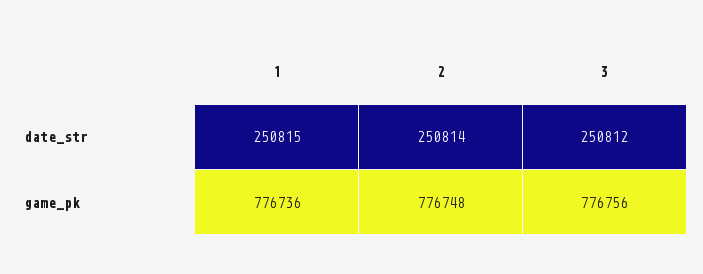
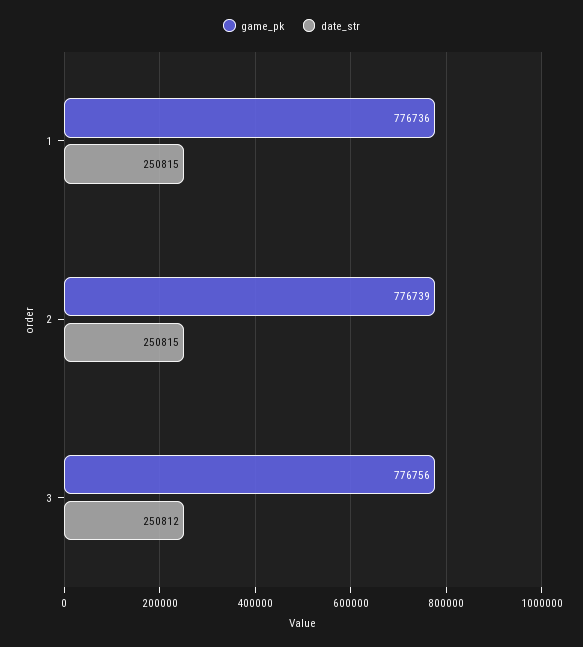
date_str, 2: 250814 -> 250815
game_pk, 2: 776748 -> 776739

